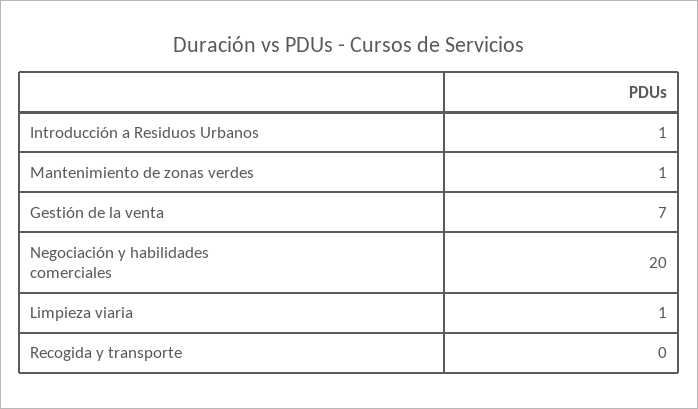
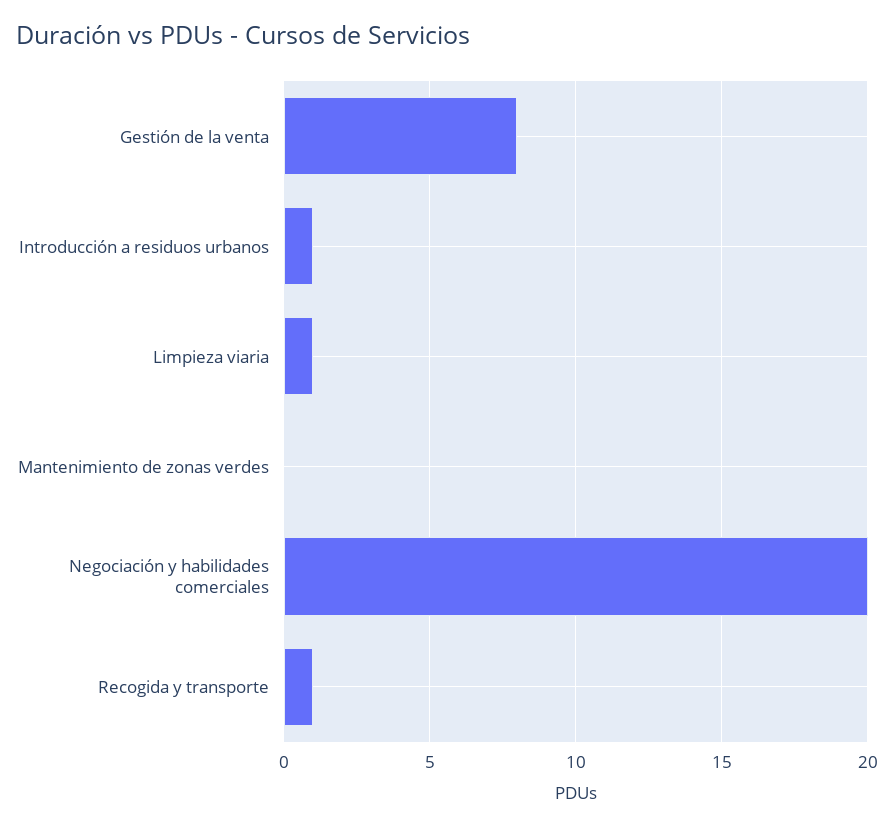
Mantenimiento de zonas verdes: 1 -> 0
Gestión de la venta: 7 -> 8
Recogida y transporte: 0 -> 1

